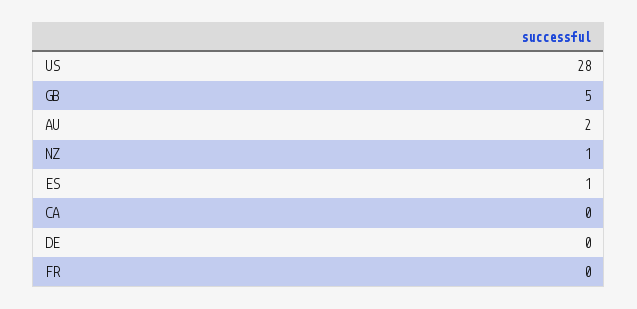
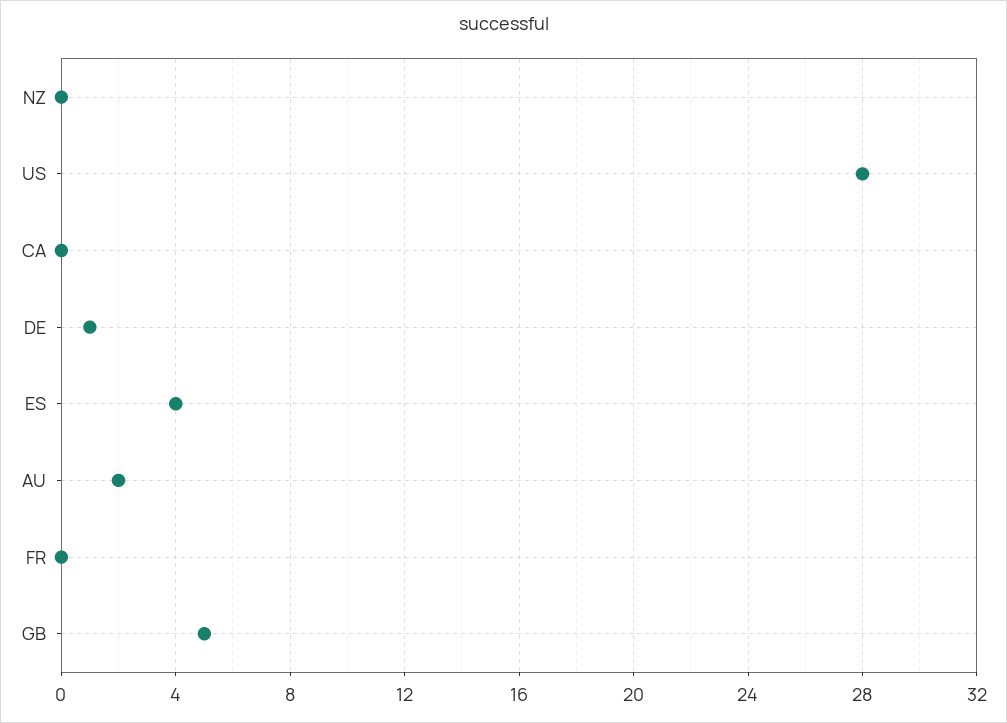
NZ: 1 -> 0
ES: 1 -> 4
DE: 0 -> 1

